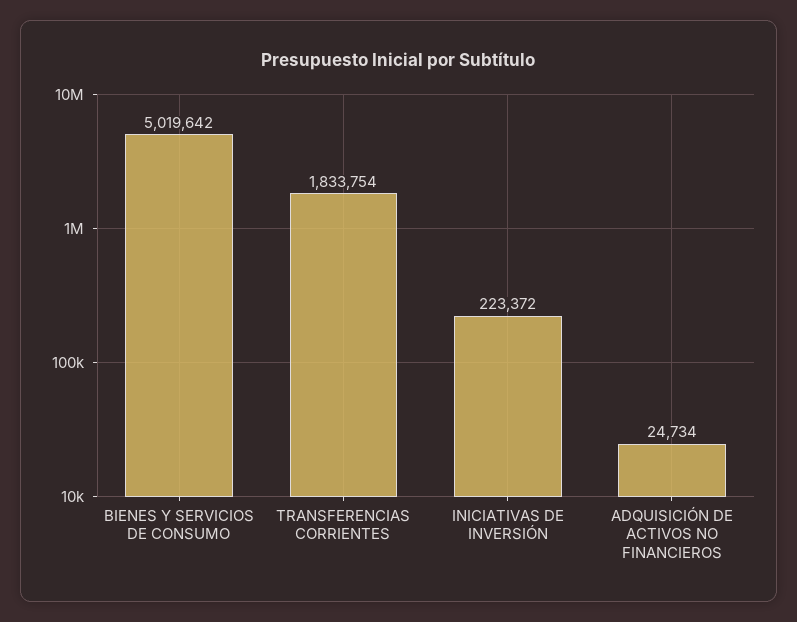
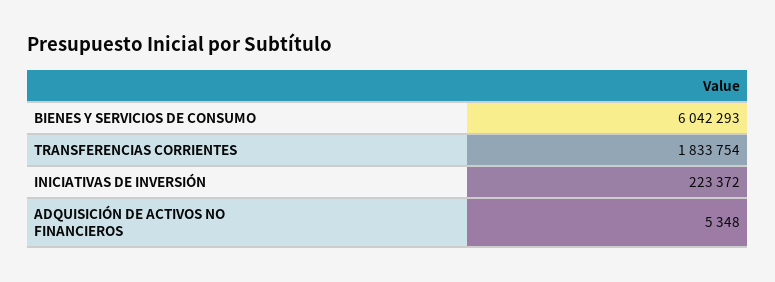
BIENES Y SERVICIOS DE CONSUMO: 5019642 -> 6042293
ADQUISICIÓN DE ACTIVOS NO FINANCIEROS: 24734 -> 5348

